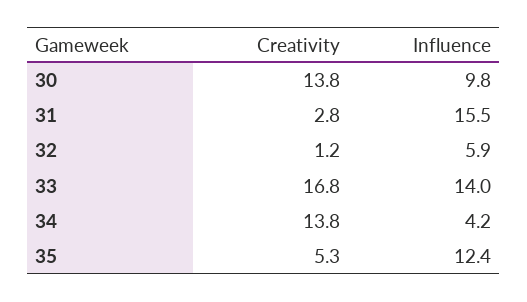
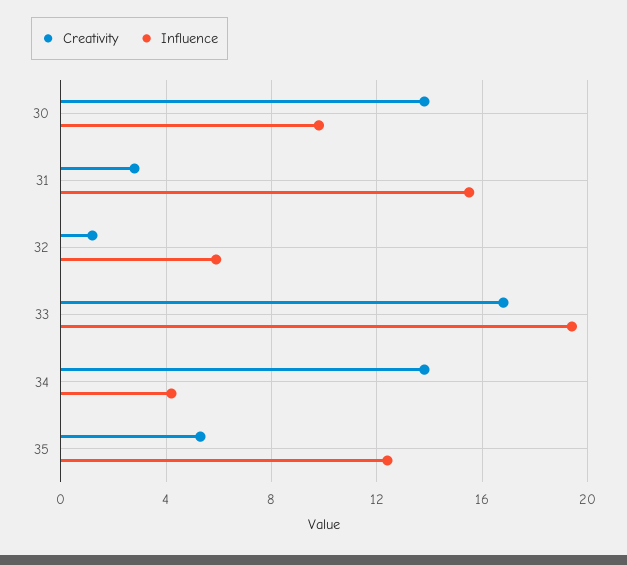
Influence, 33: 14 -> 19.5

